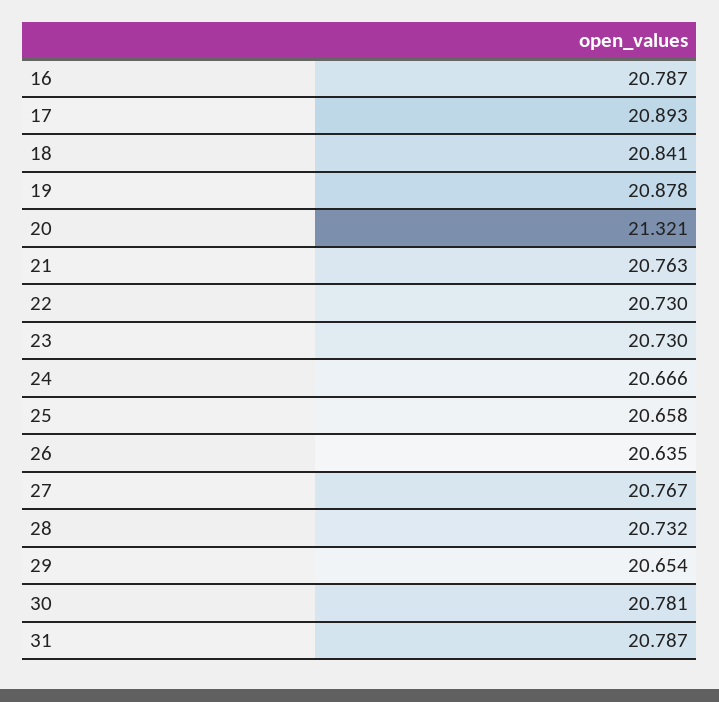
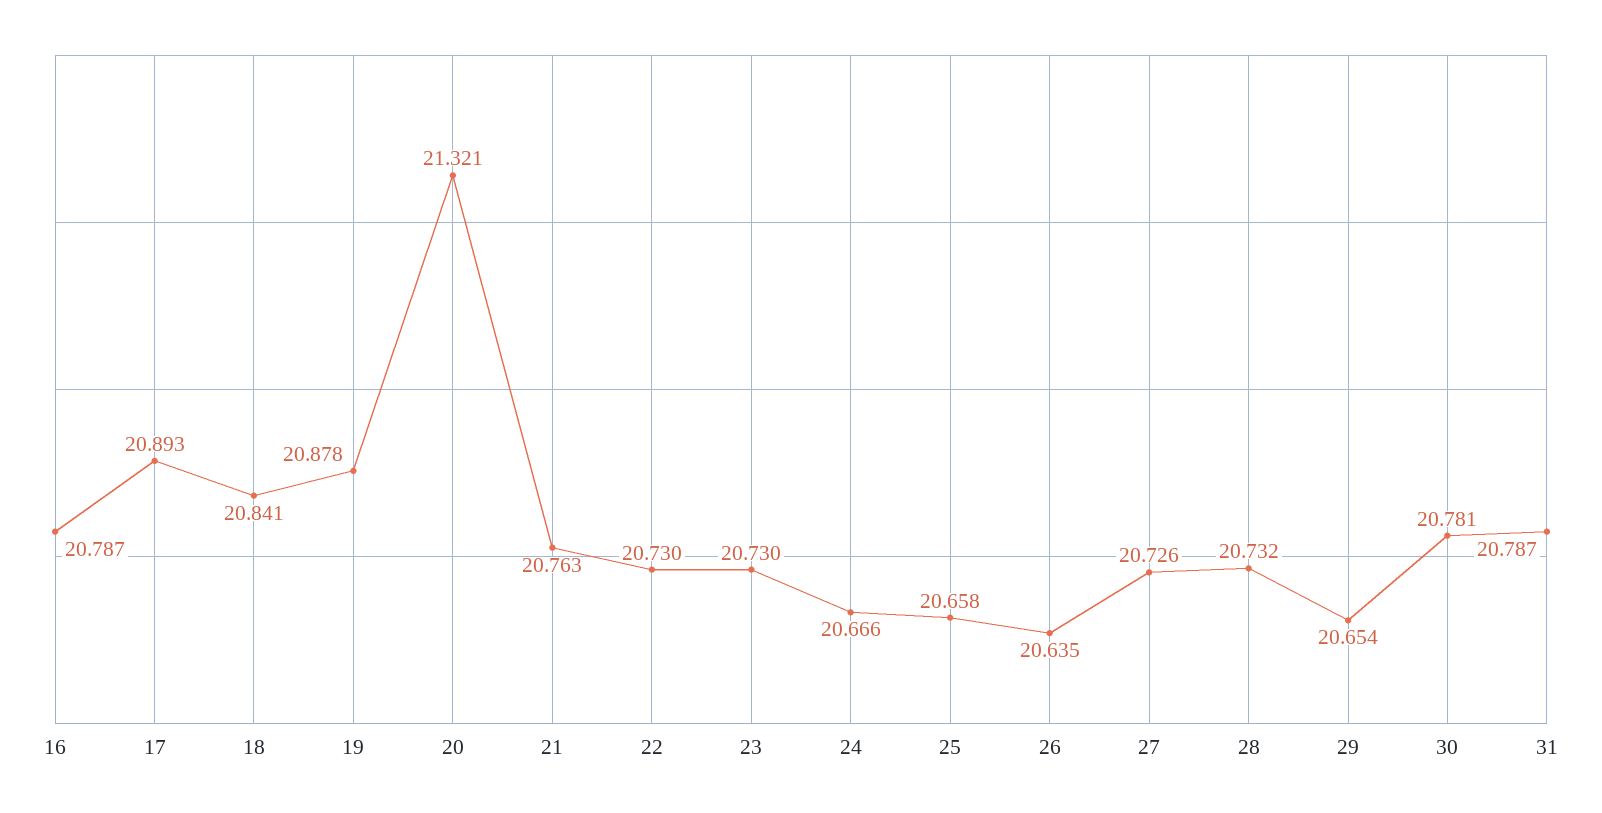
27: 20.767 -> 20.726

